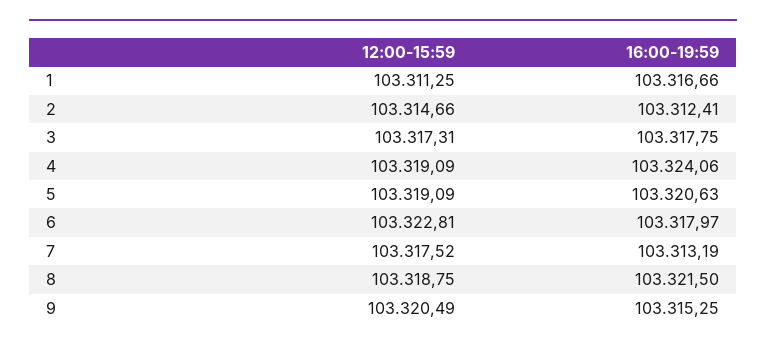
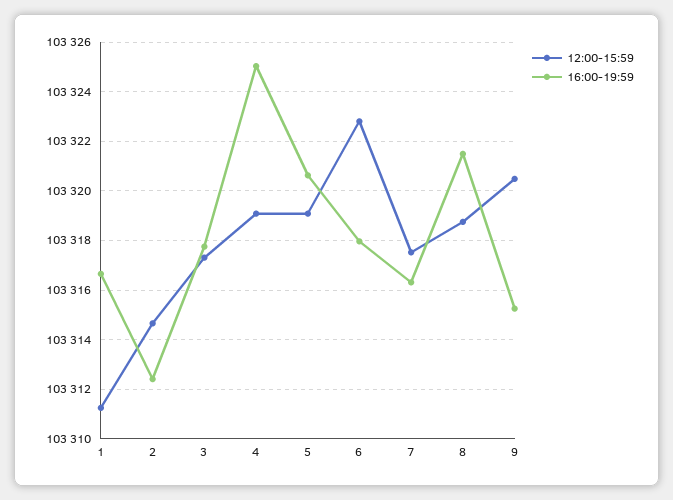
16:00-19:59, 4: 103324.06 -> 103325
16:00-19:59, 7: 103313.19 -> 103316.25

